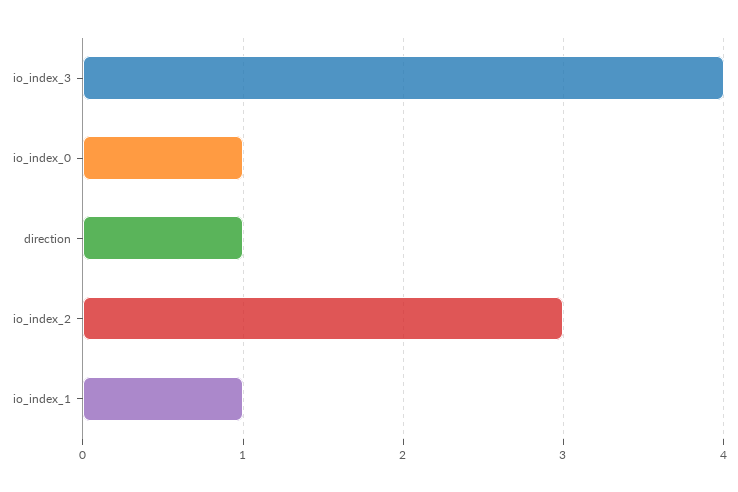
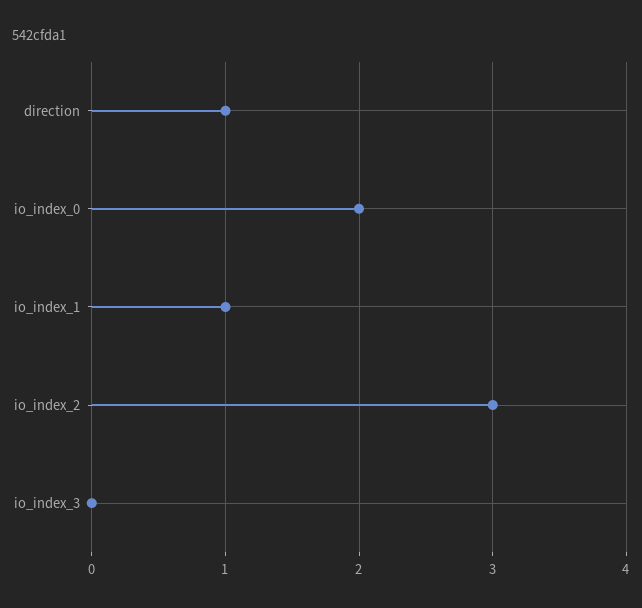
io_index_3: 4 -> 0
io_index_0: 1 -> 2

